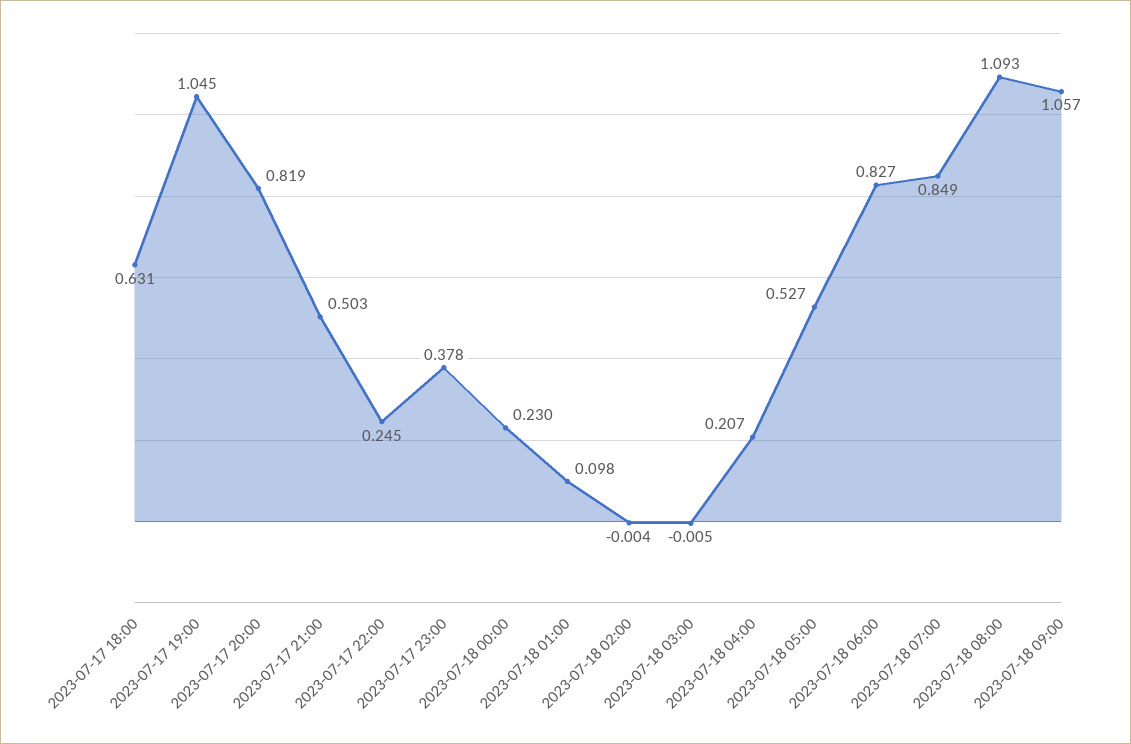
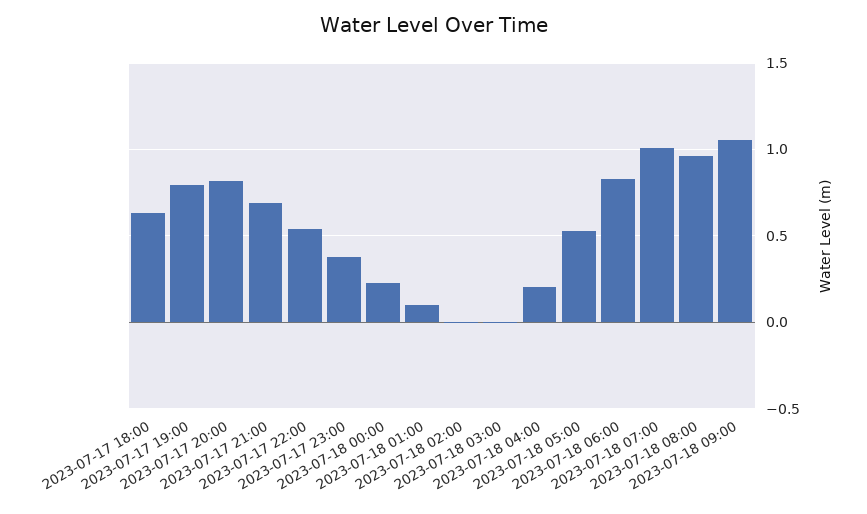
2023-07-17 19:00: 1.045 -> 0.8
2023-07-17 21:00: 0.503 -> 0.7
2023-07-17 22:00: 0.245 -> 0.55
2023-07-18 07:00: 0.849 -> 1
2023-07-18 08:00: 1.093 -> 0.95

